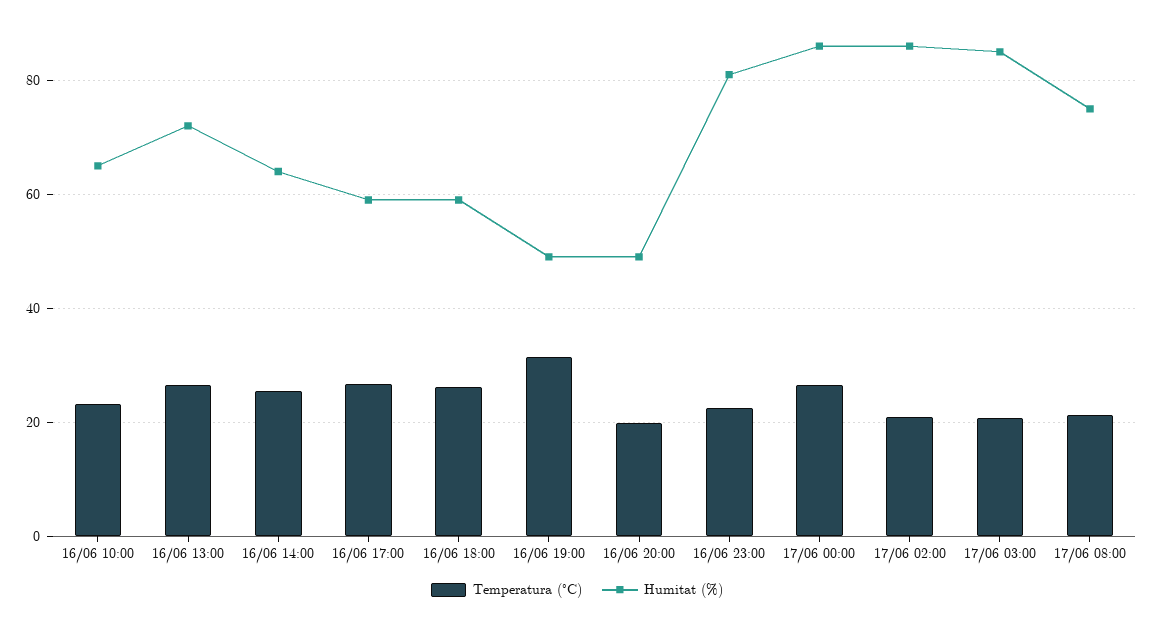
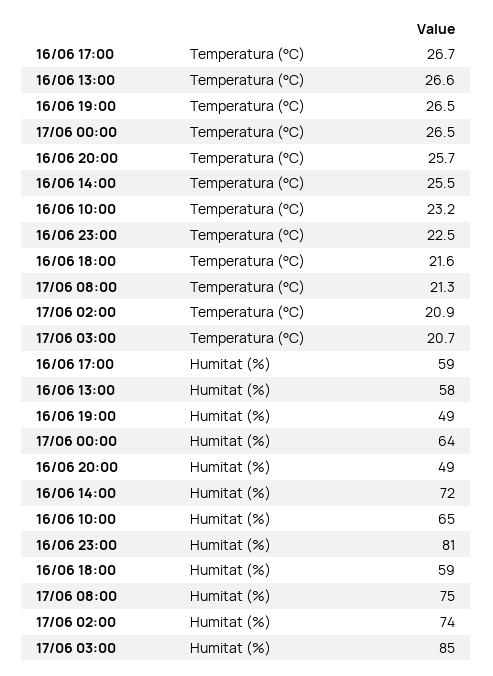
Humitat (%), 16/06 13:00: 72 -> 58
Humitat (%), 16/06 14:00: 64 -> 72
Temperatura (°C), 16/06 18:00: 26 -> 21.6
Temperatura (°C), 16/06 19:00: 32 -> 26.5
Temperatura (°C), 16/06 20:00: 20 -> 25.7
Humitat (%), 17/06 00:00: 86 -> 64
Humitat (%), 17/06 02:00: 86 -> 74

